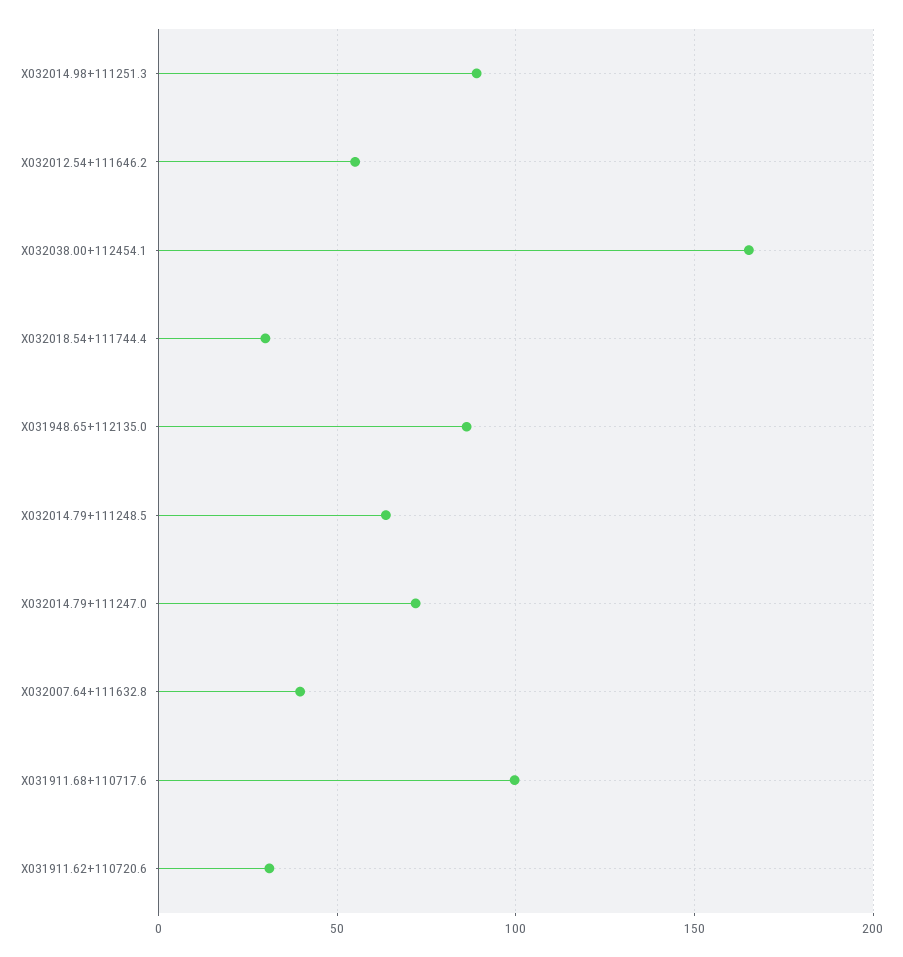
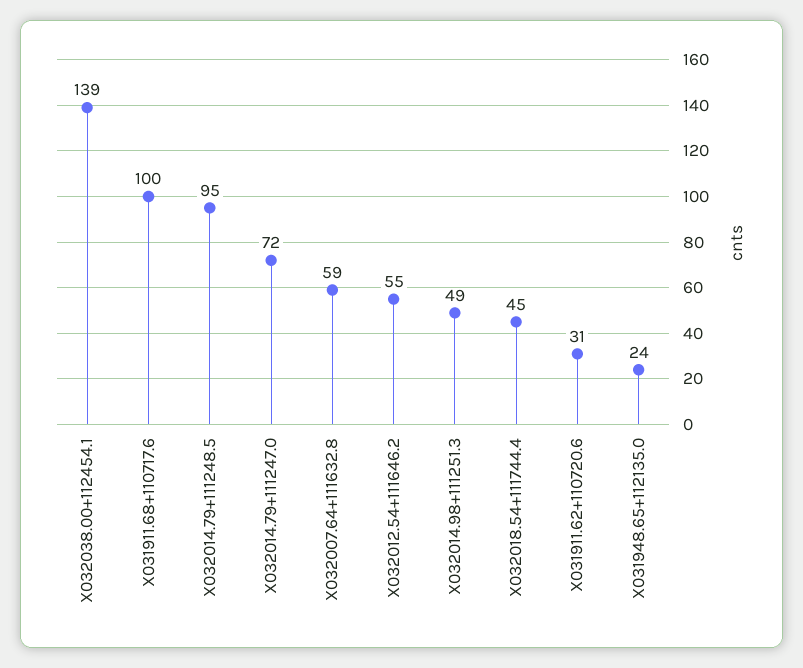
X032014.98+111251.3: 90 -> 49
X032038.00+112454.1: 165 -> 139
X032018.54+111744.4: 30 -> 45
X031948.65+112135.0: 85 -> 24
X032014.79+111248.5: 65 -> 95
X032007.64+111632.8: 40 -> 59

